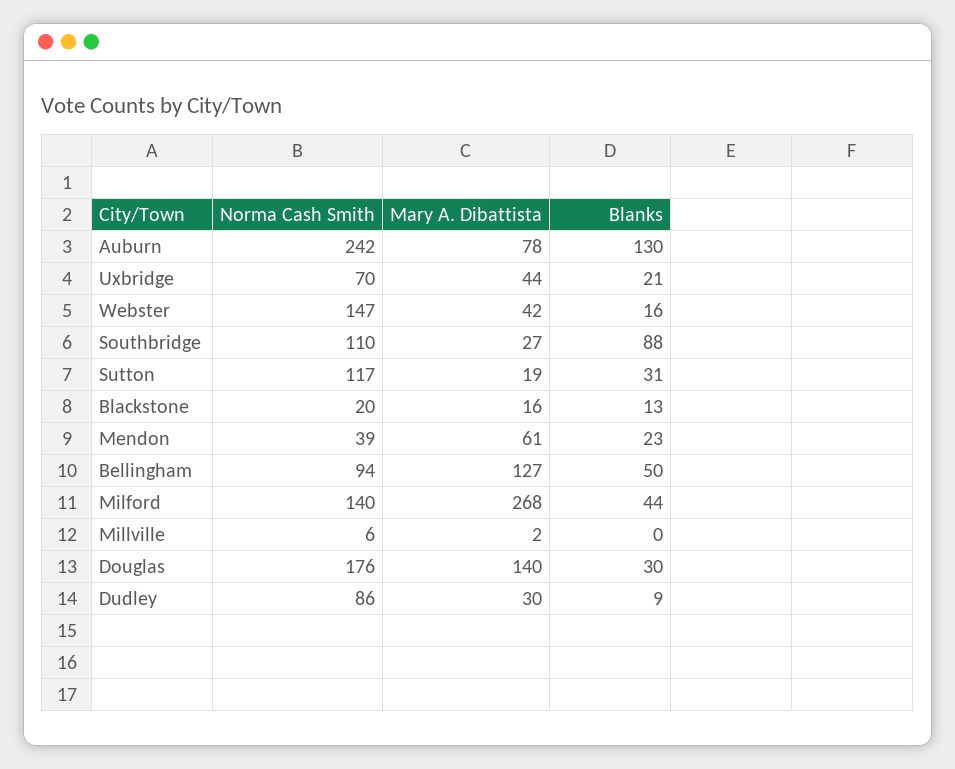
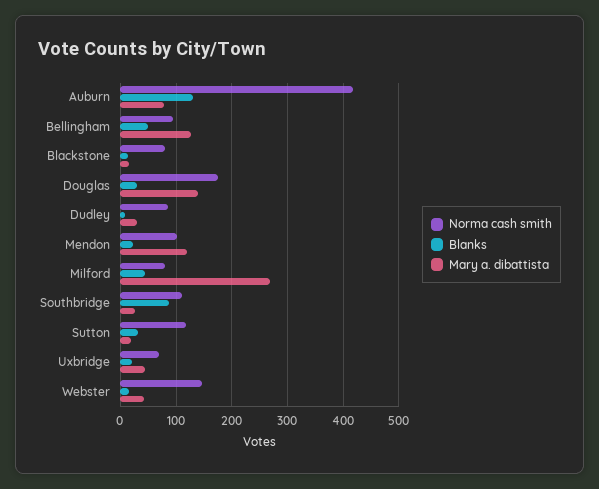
Norma Cash Smith, Auburn: 242 -> 420
Norma Cash Smith, Blackstone: 20 -> 80
Norma Cash Smith, Mendon: 39 -> 100
Mary A. Dibattista, Mendon: 61 -> 120
Norma Cash Smith, Milford: 140 -> 80
Norma Cash Smith, Millville: 6 -> none
Mary A. Dibattista, Millville: 2 -> none
Blanks, Millville: 0 -> none

